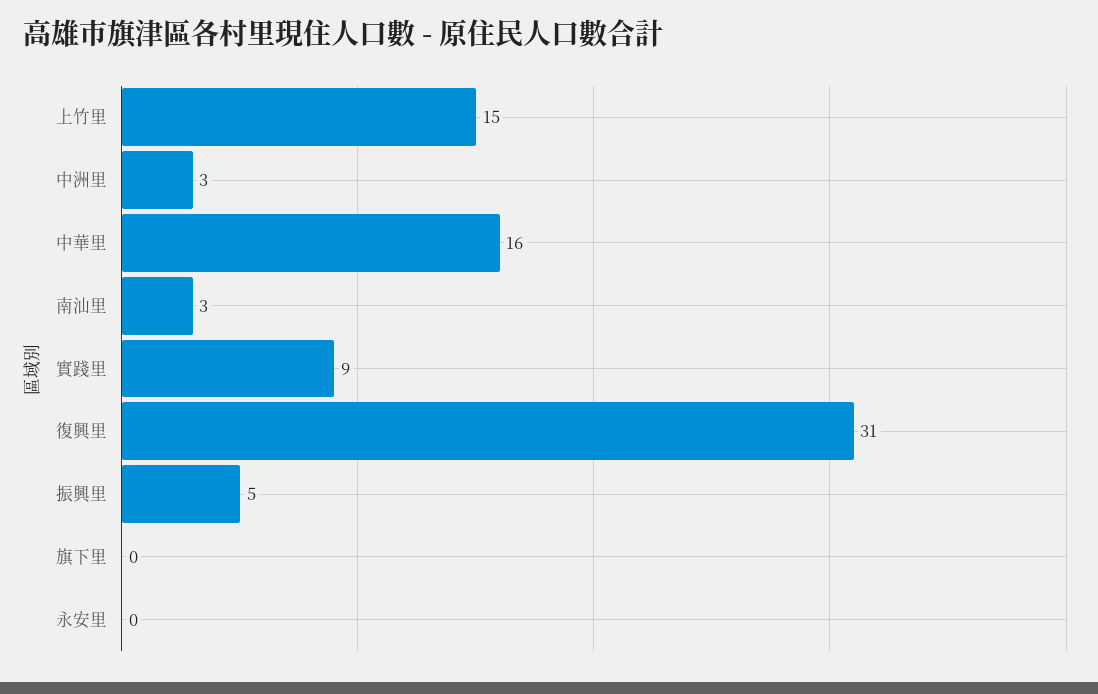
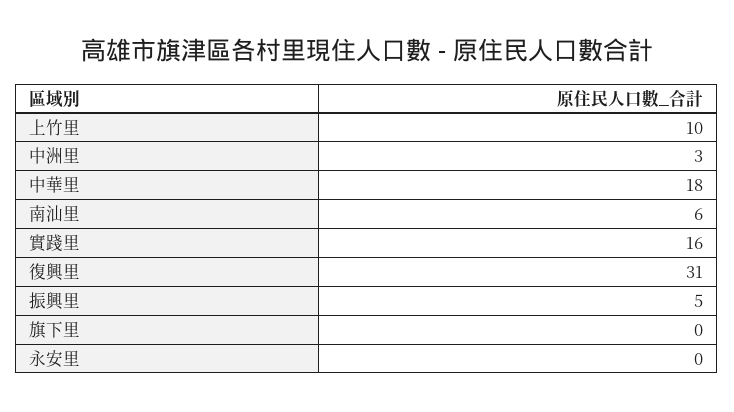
上竹里: 15 -> 10
中華里: 16 -> 18
南汕里: 3 -> 6
實踐里: 9 -> 16

